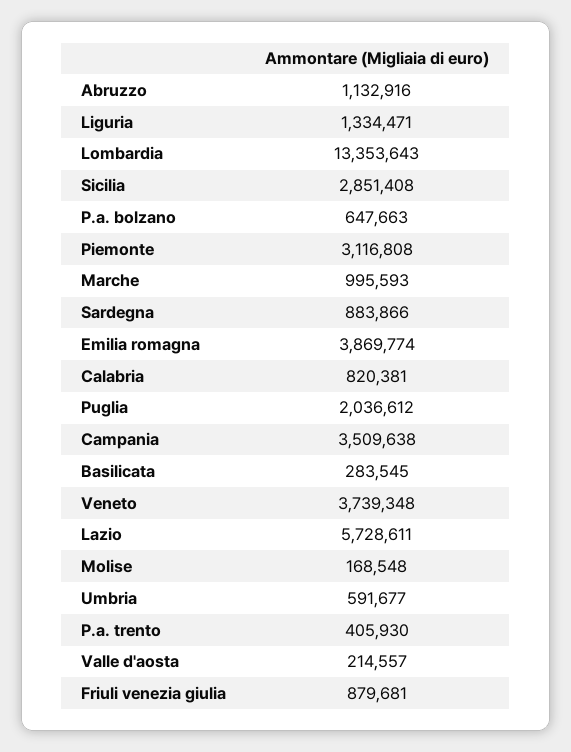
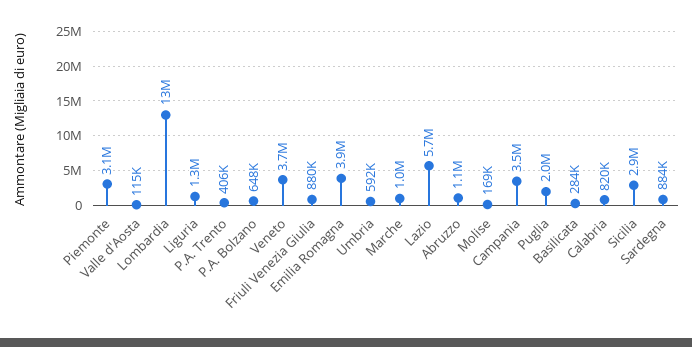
Valle d'aosta: 214557 -> 115000

